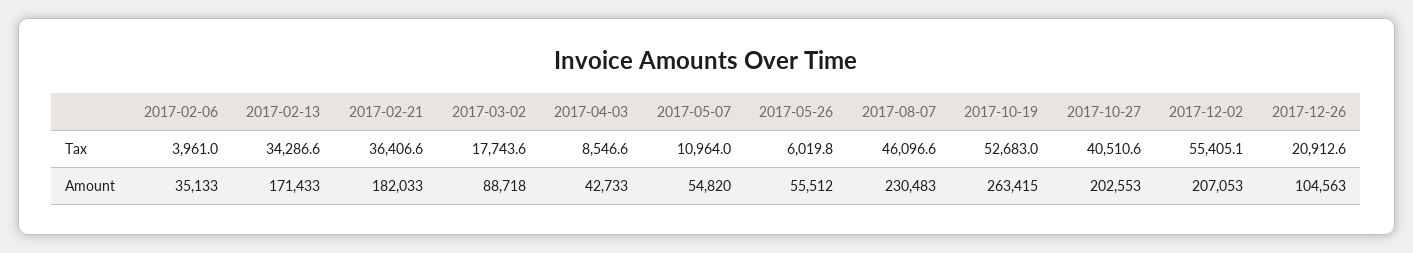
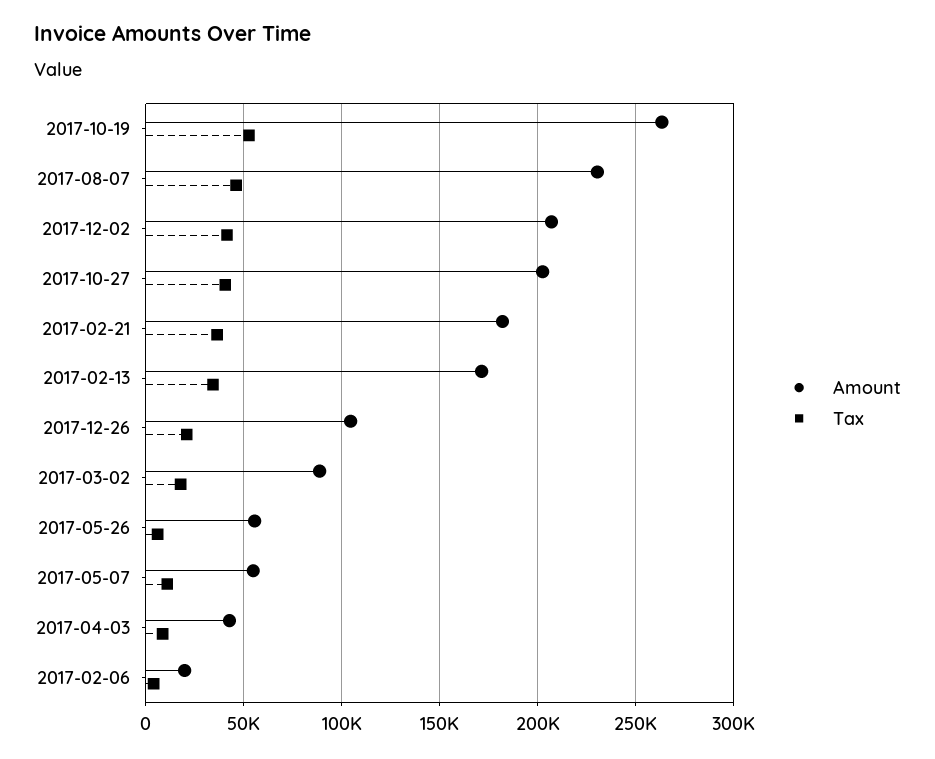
Tax, 2017-12-02: 55405.1 -> 40000
Amount, 2017-02-06: 35133 -> 20000

